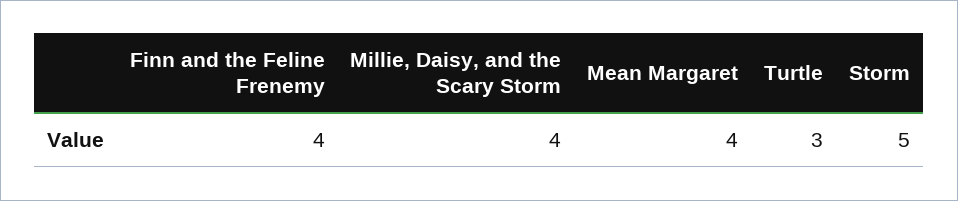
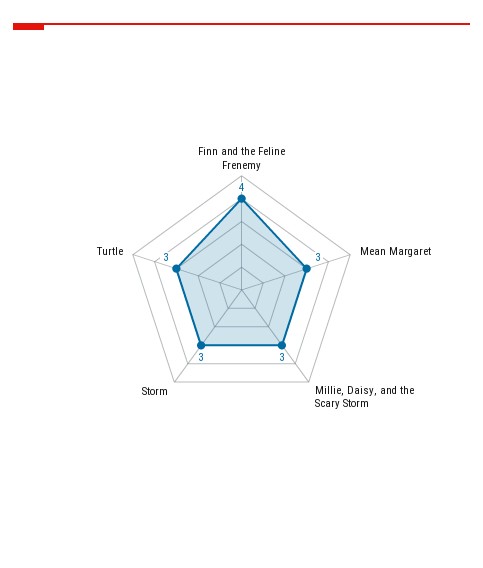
Millie, Daisy, and the Scary Storm: 4 -> 3
Mean Margaret: 4 -> 3
Storm: 5 -> 3

